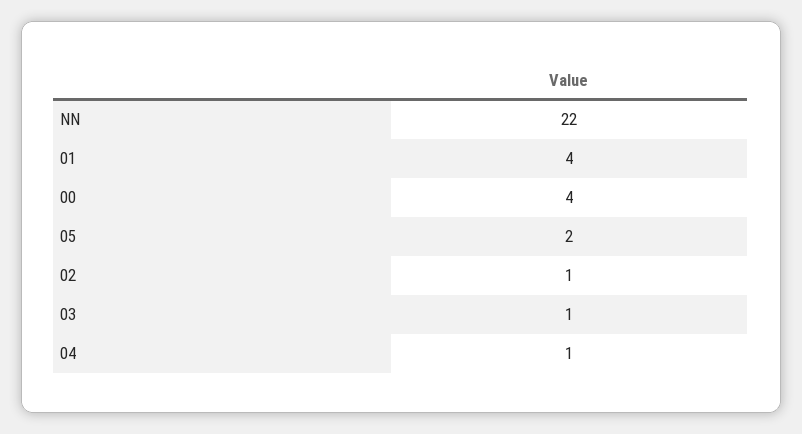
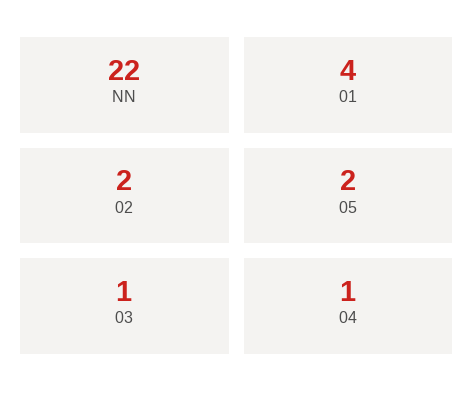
00: 4 -> none
02: 1 -> 2

